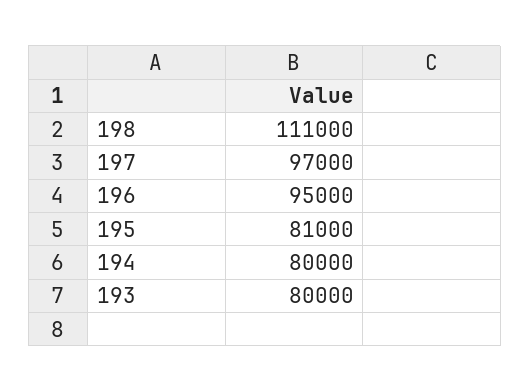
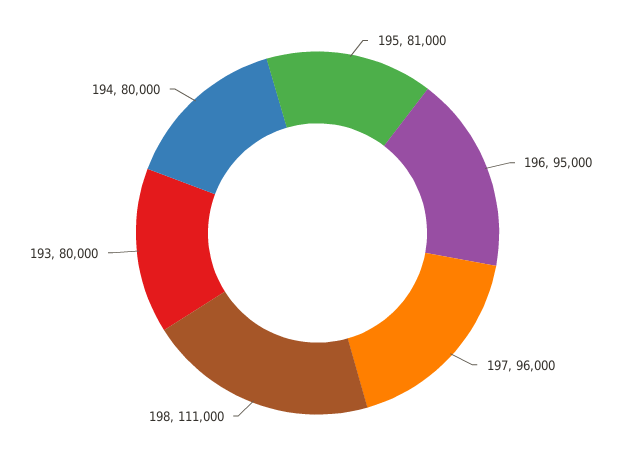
197: 97000 -> 96000

